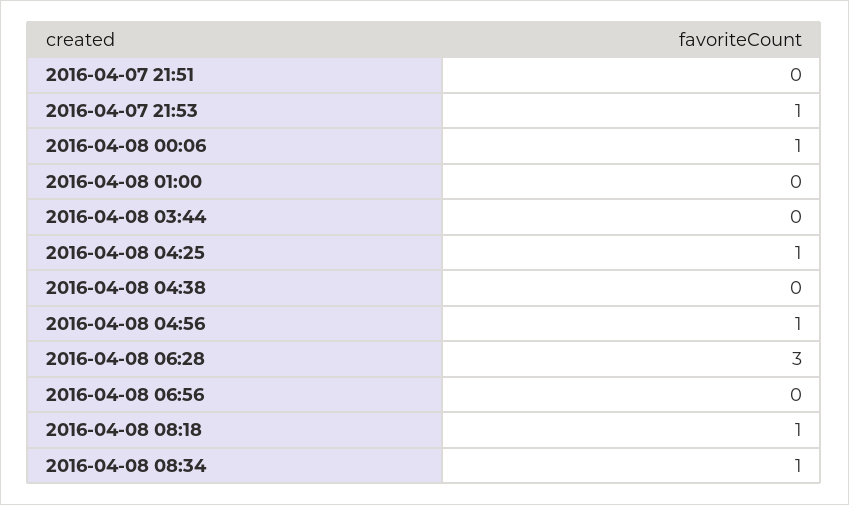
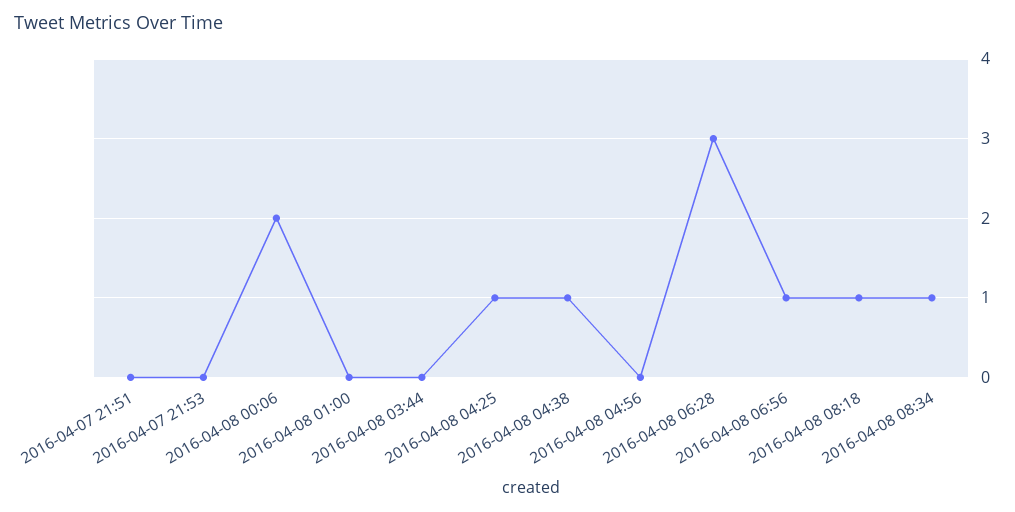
2016-04-07 21:53: 1 -> 0
2016-04-08 00:06: 1 -> 2
2016-04-08 04:38: 0 -> 1
2016-04-08 04:56: 1 -> 0
2016-04-08 06:56: 0 -> 1

